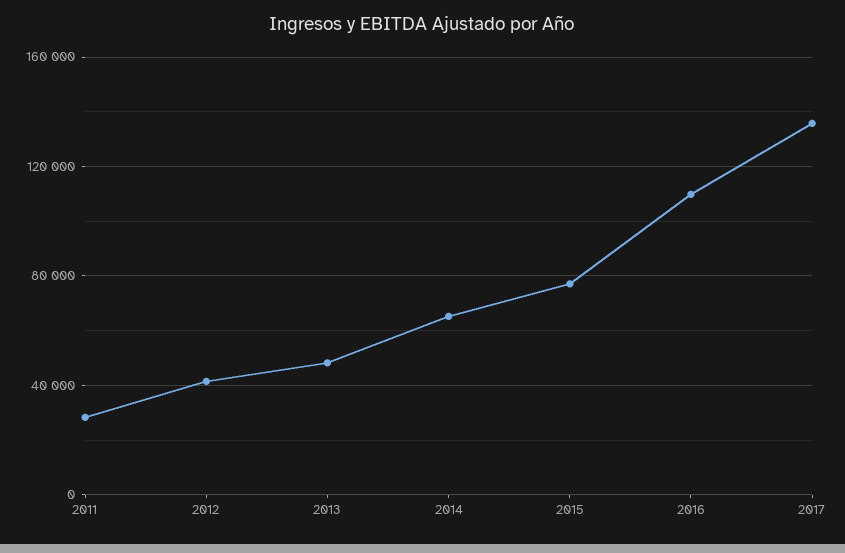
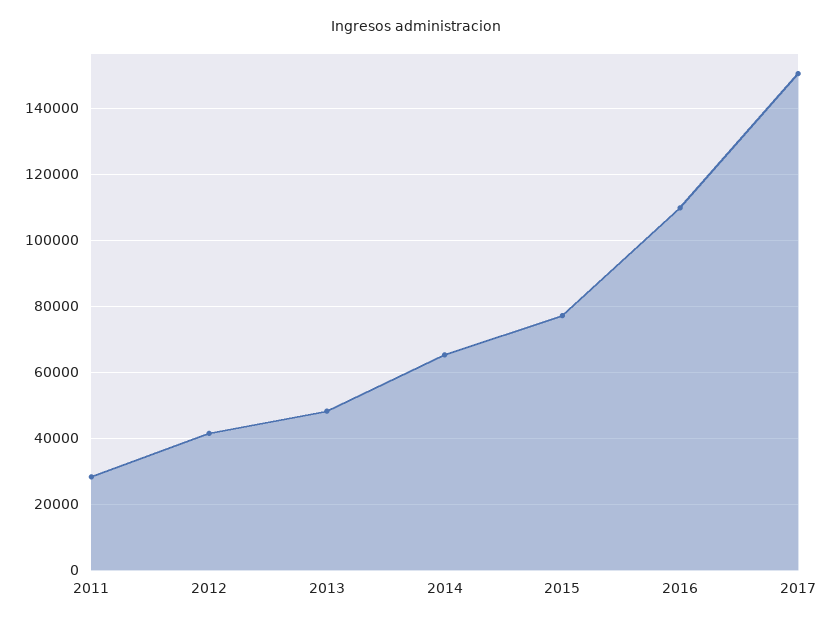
2017: 135000 -> 150000

